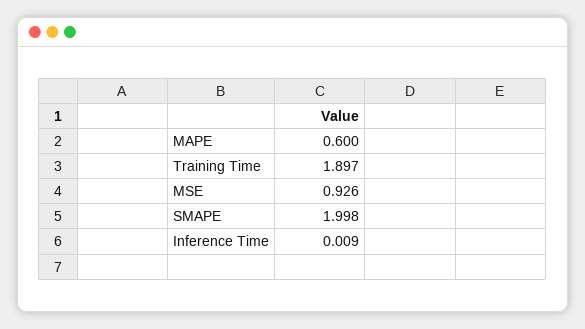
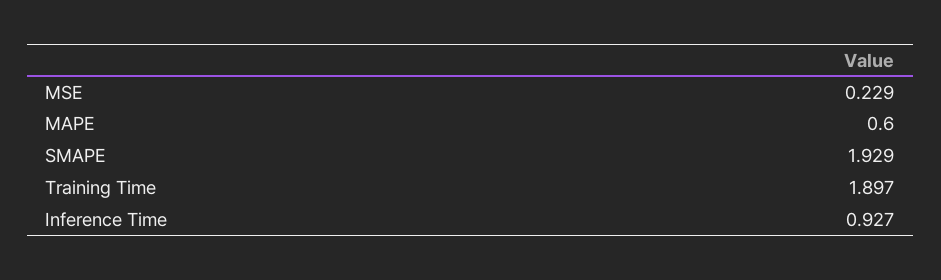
MSE: 0.926 -> 0.229
SMAPE: 1.998 -> 1.929
Inference Time: 0.009 -> 0.927

